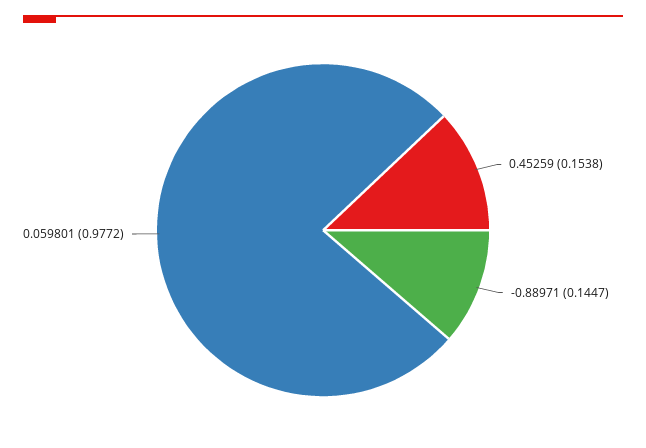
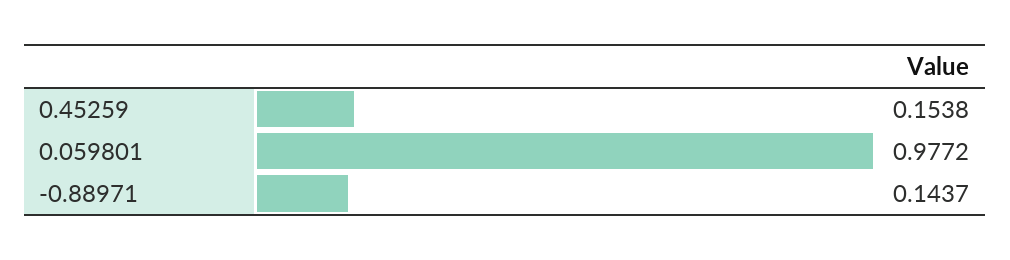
-0.88971: 0.1447 -> 0.1437

